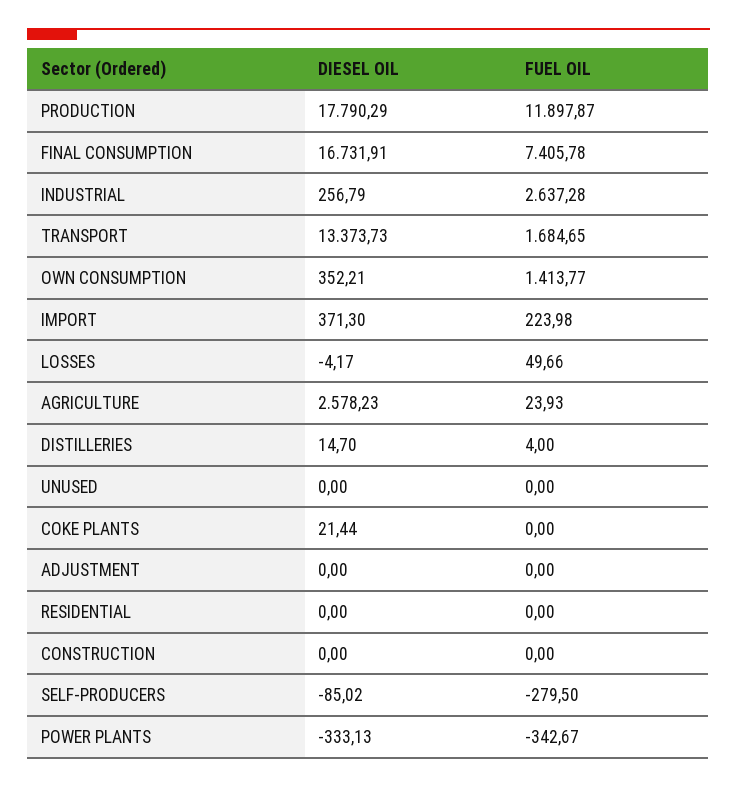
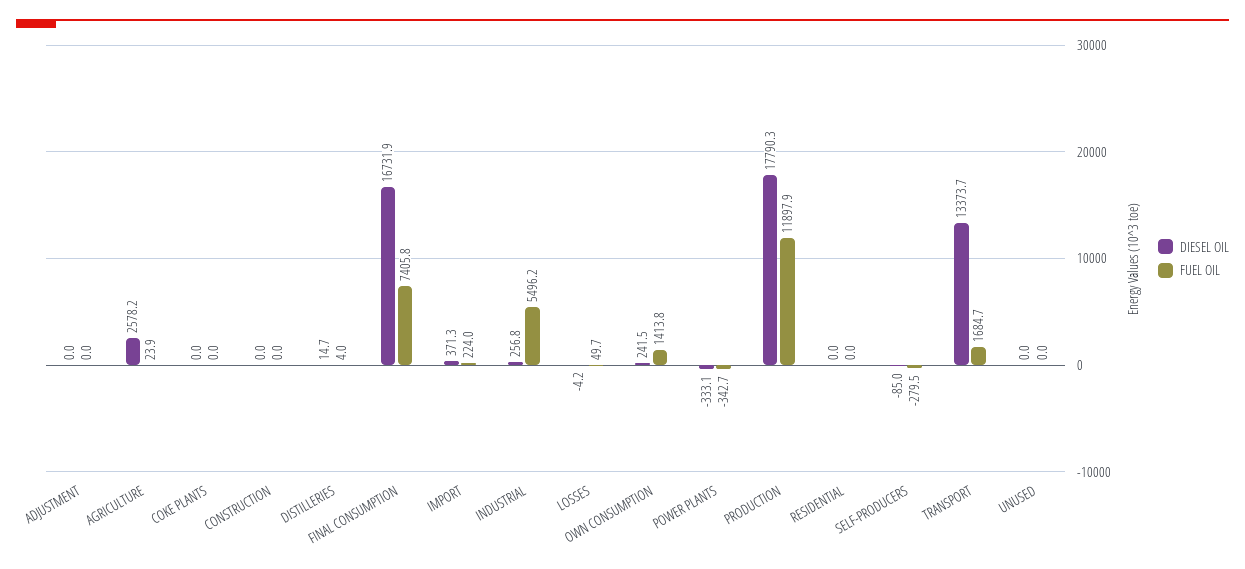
FUEL OIL, INDUSTRIAL: 2637.28 -> 5496.2
DIESEL OIL, OWN CONSUMPTION: 352.21 -> 241.5
DIESEL OIL, COKE PLANTS: 21.44 -> 0

